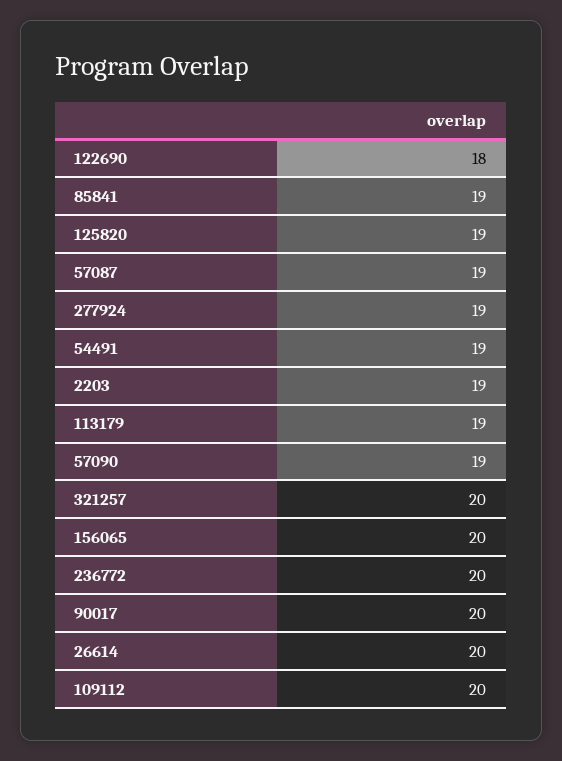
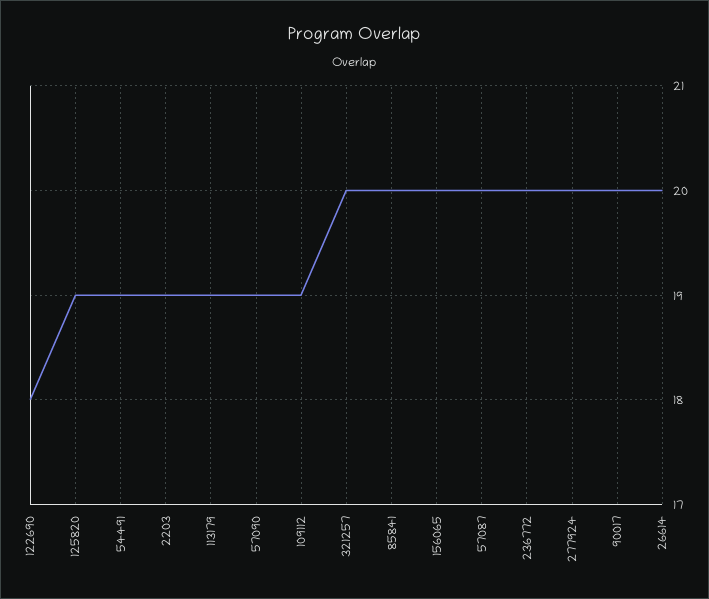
85841: 19 -> 20
57087: 19 -> 20
277924: 19 -> 20
109112: 20 -> 19

